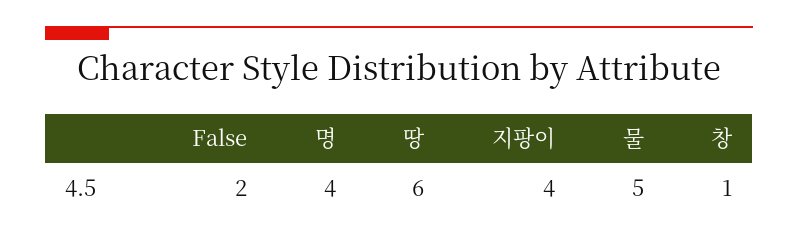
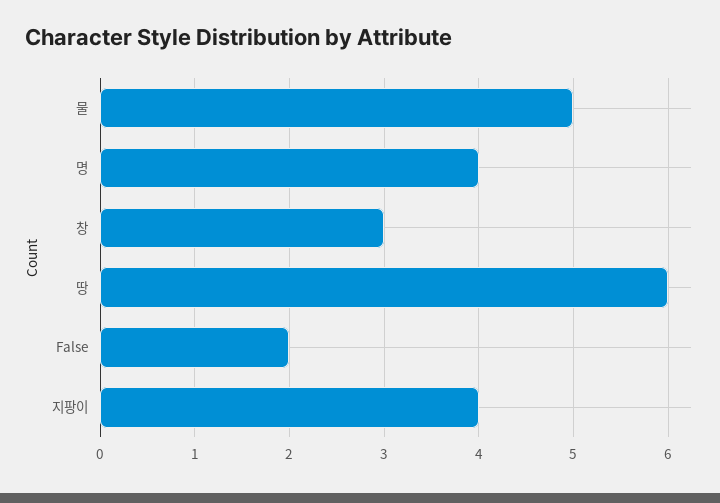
창: 1 -> 3

